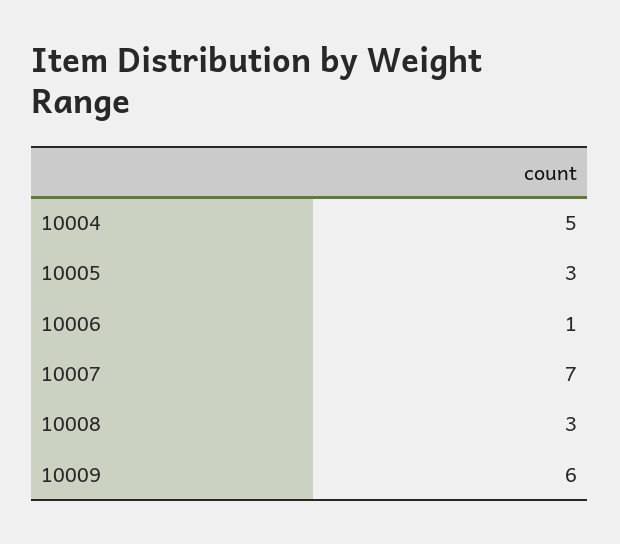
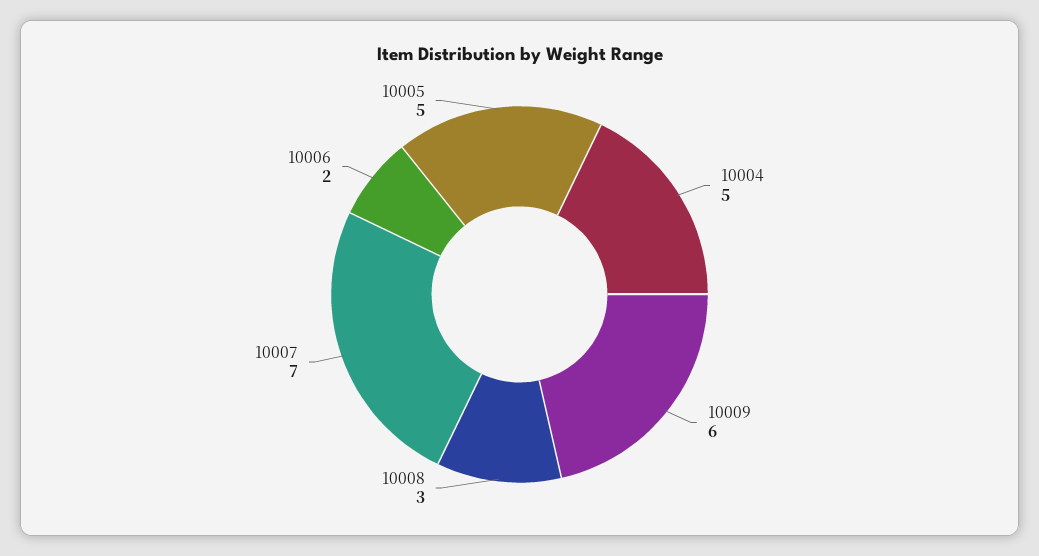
10005: 3 -> 5
10006: 1 -> 2

